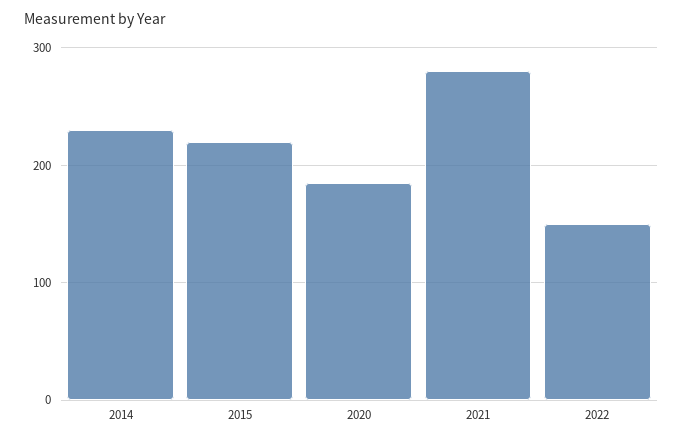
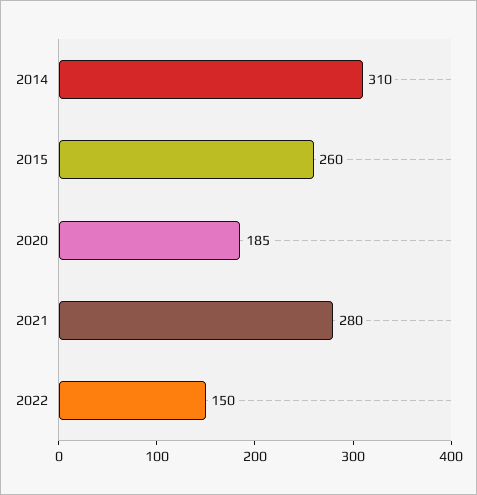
2014: 230 -> 310
2015: 220 -> 260

